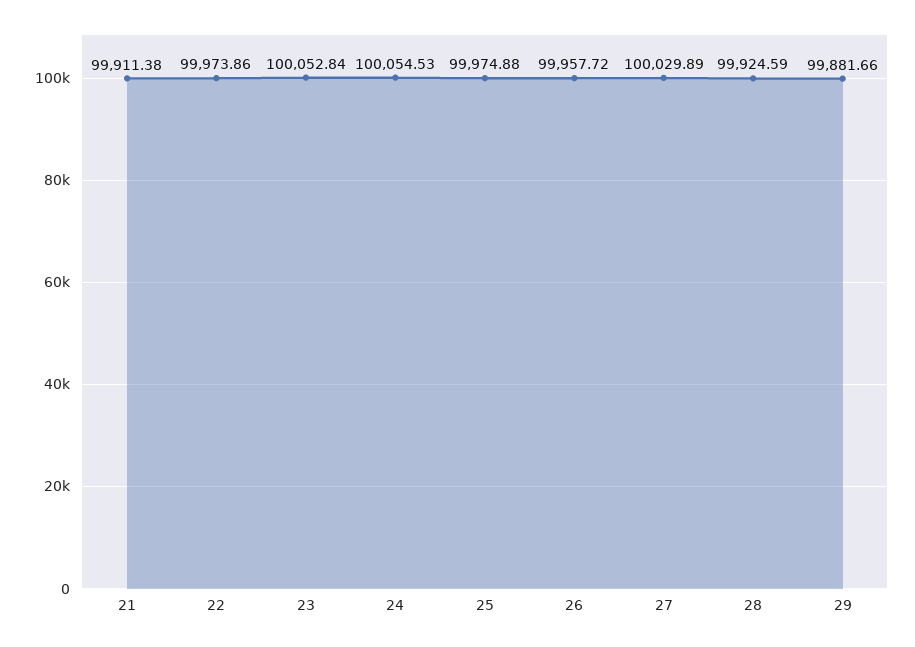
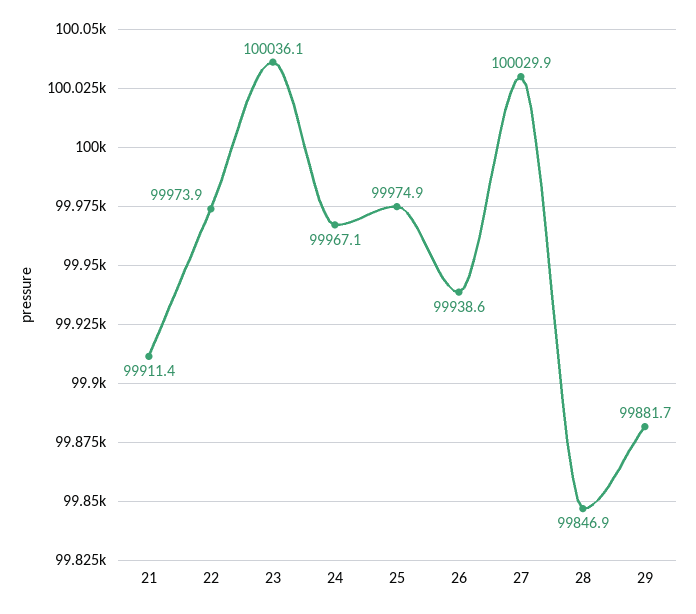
23: 100052.84 -> 100036.1
24: 100054.53 -> 99967.1
26: 99957.72 -> 99938.6
28: 99924.59 -> 99846.9

